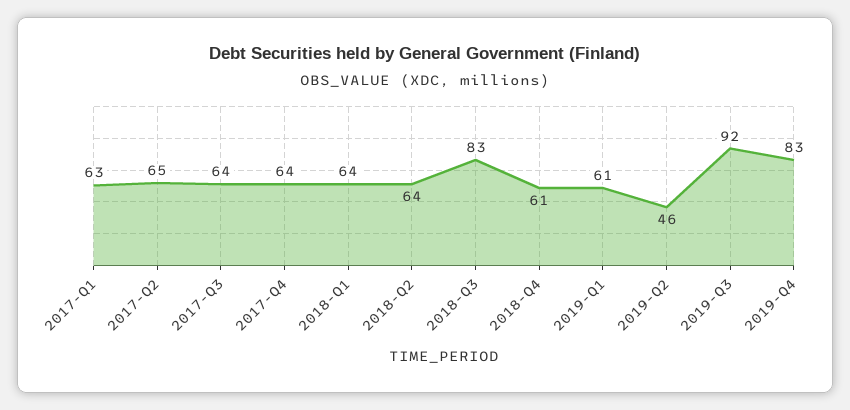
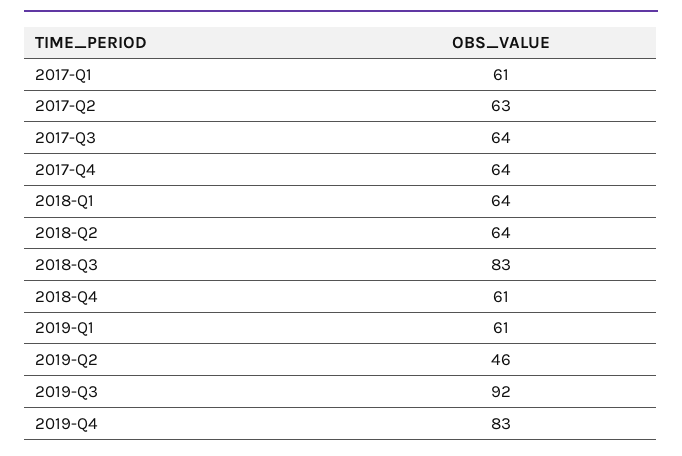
2017-Q1: 63 -> 61
2017-Q2: 65 -> 63

